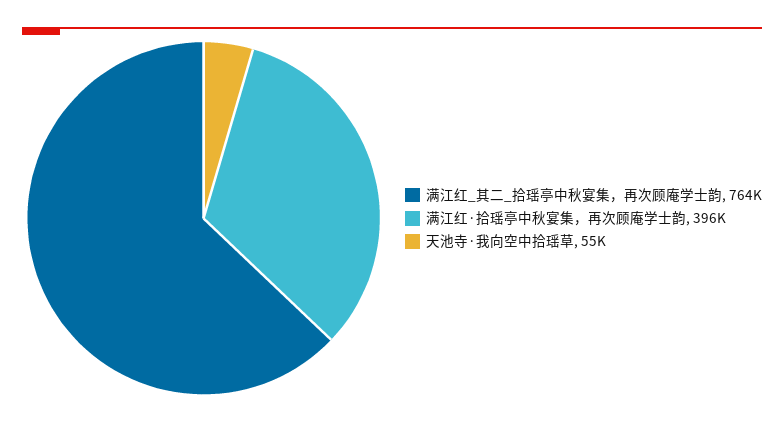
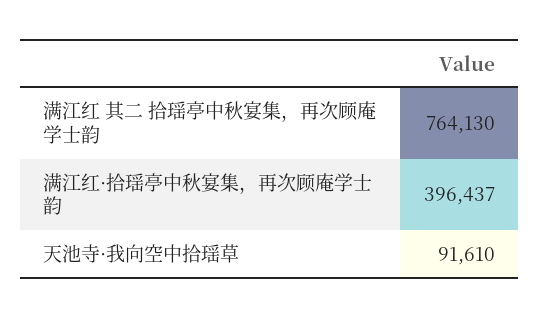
天池寺·我向空中拾瑶草: 55000 -> 91610

